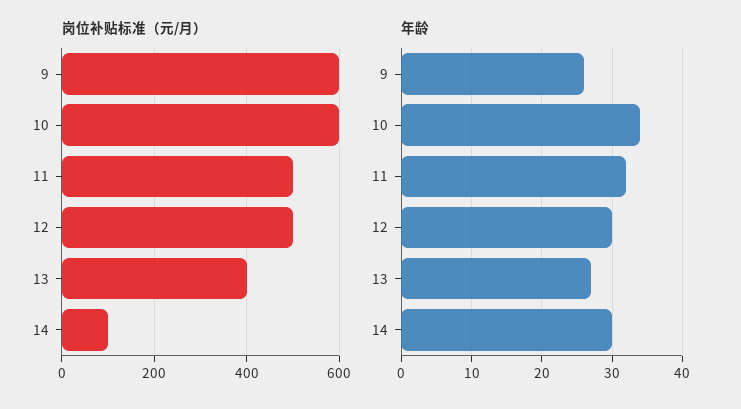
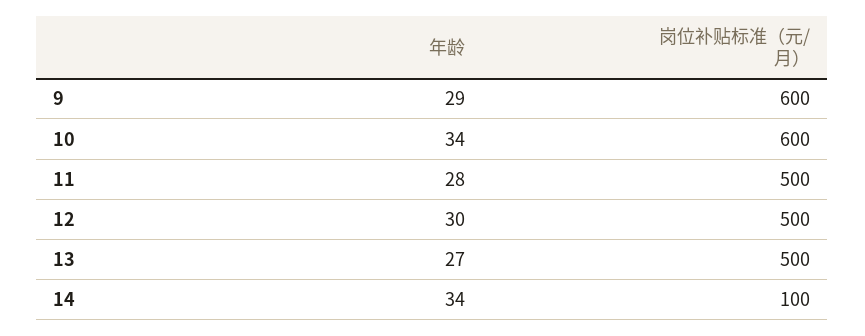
岗位补贴标准（元/月）, 13: 400 -> 500
年龄, 9: 26 -> 29
年龄, 11: 32 -> 28
年龄, 14: 30 -> 34

